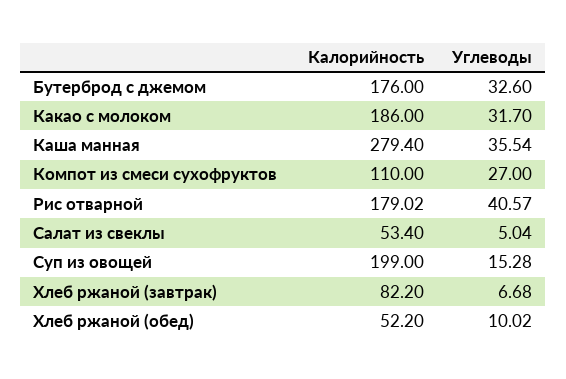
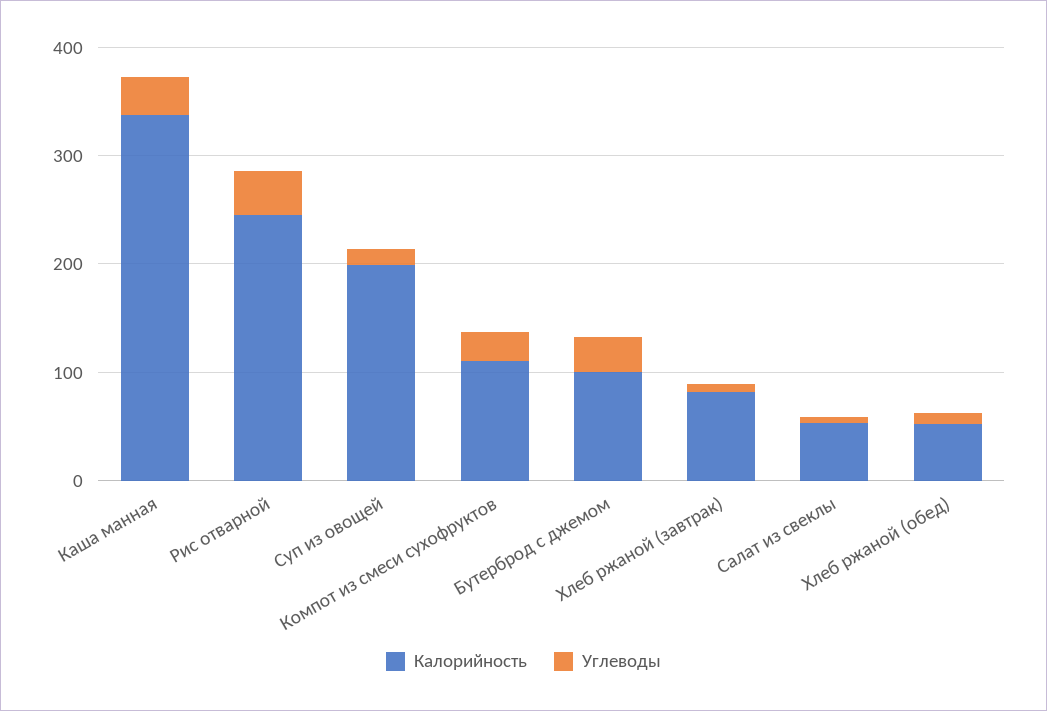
Калорийность, Бутерброд с джемом: 176 -> 100
Калорийность, Какао с молоком: 186 -> none
Углеводы, Какао с молоком: 31.7 -> none
Калорийность, Каша манная: 279.4 -> 340
Калорийность, Рис отварной: 179.02 -> 240

